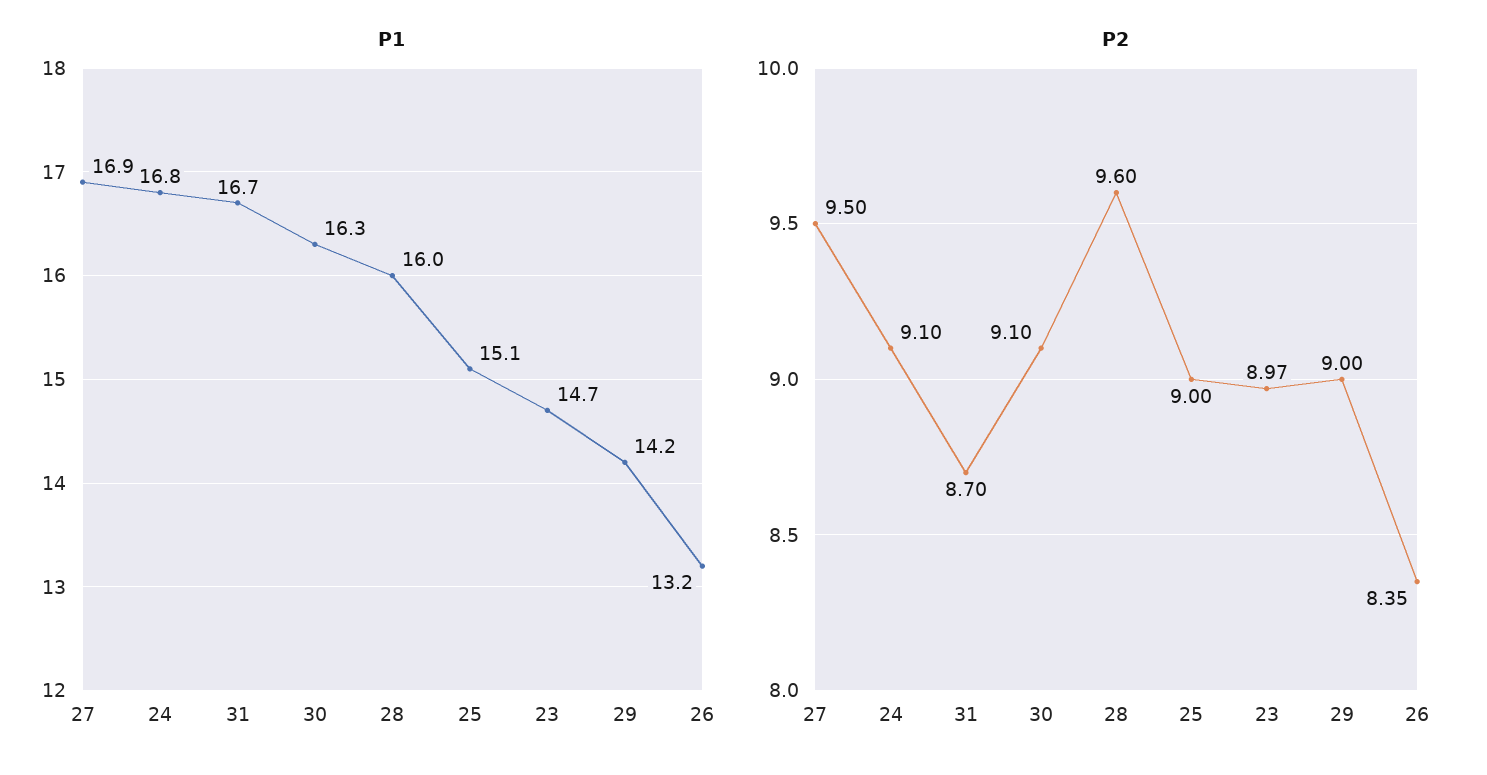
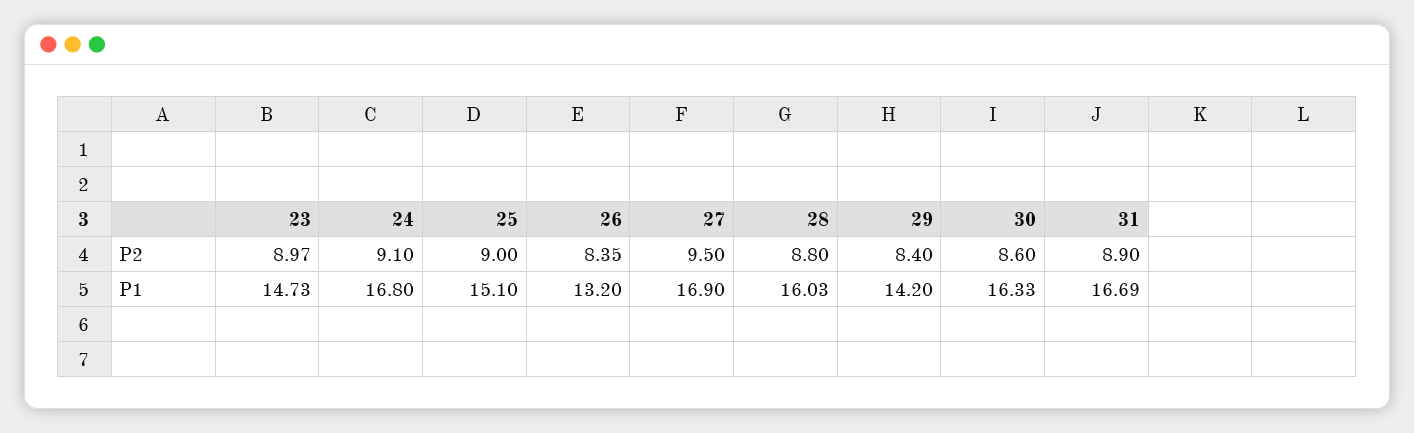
P2, 31: 8.7 -> 8.9
P2, 30: 9.1 -> 8.6
P2, 28: 9.6 -> 8.8
P2, 29: 9 -> 8.4

